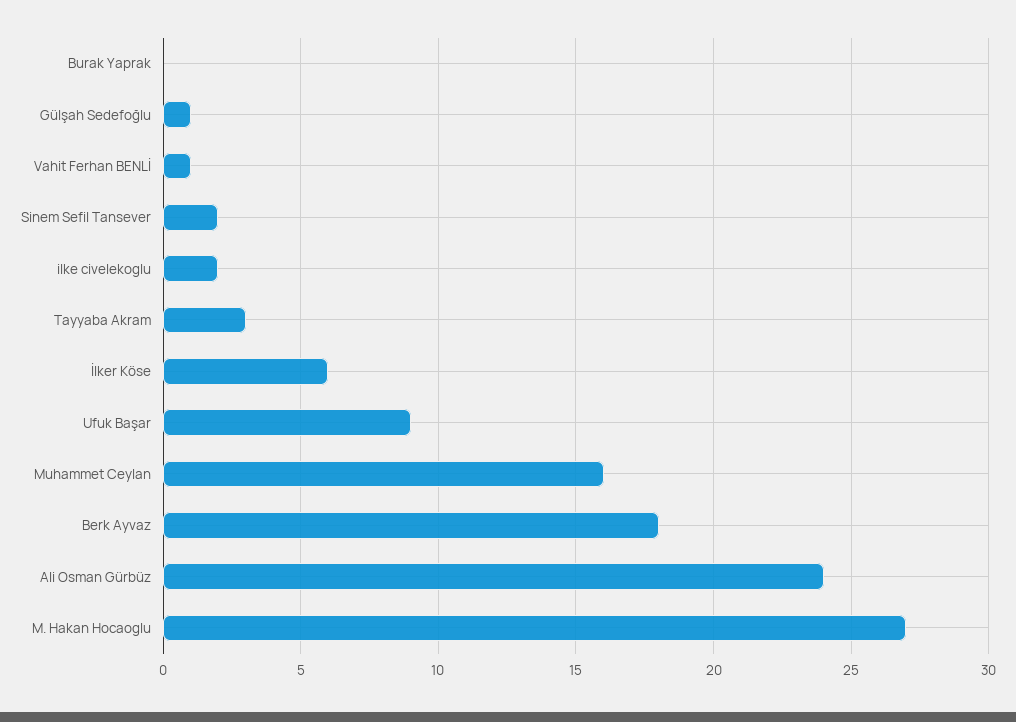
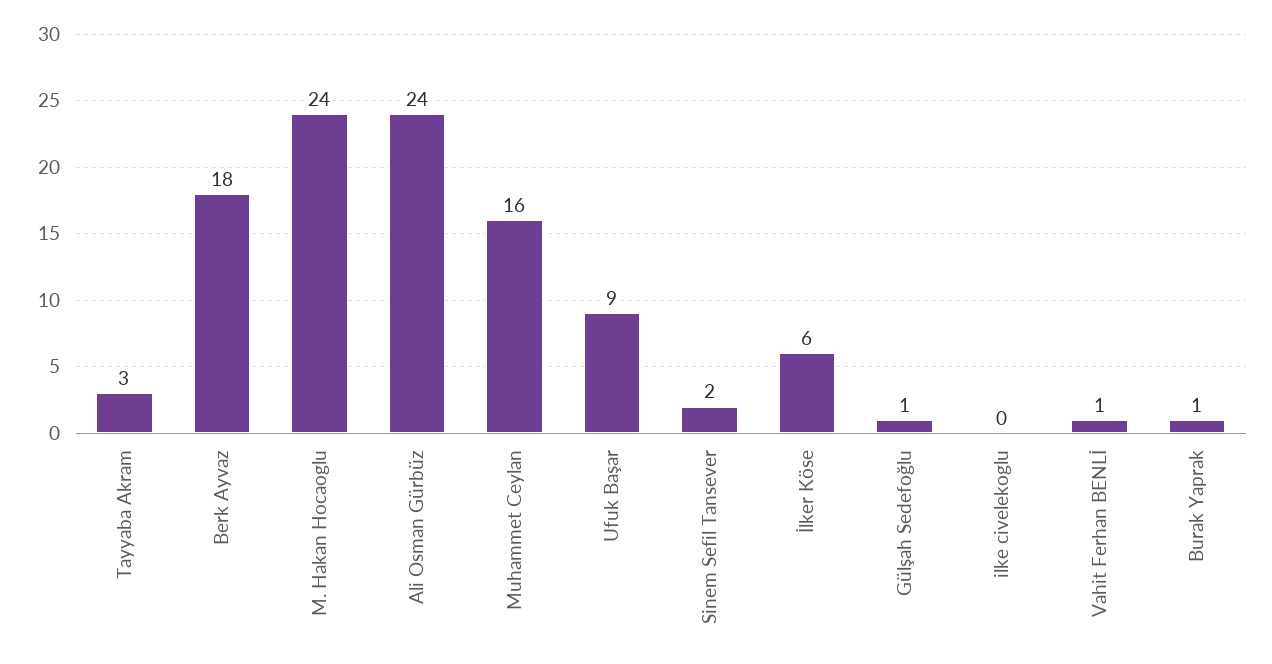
Burak Yaprak: 0 -> 1
ilke civelekoglu: 2 -> 0
M. Hakan Hocaoglu: 27 -> 24

